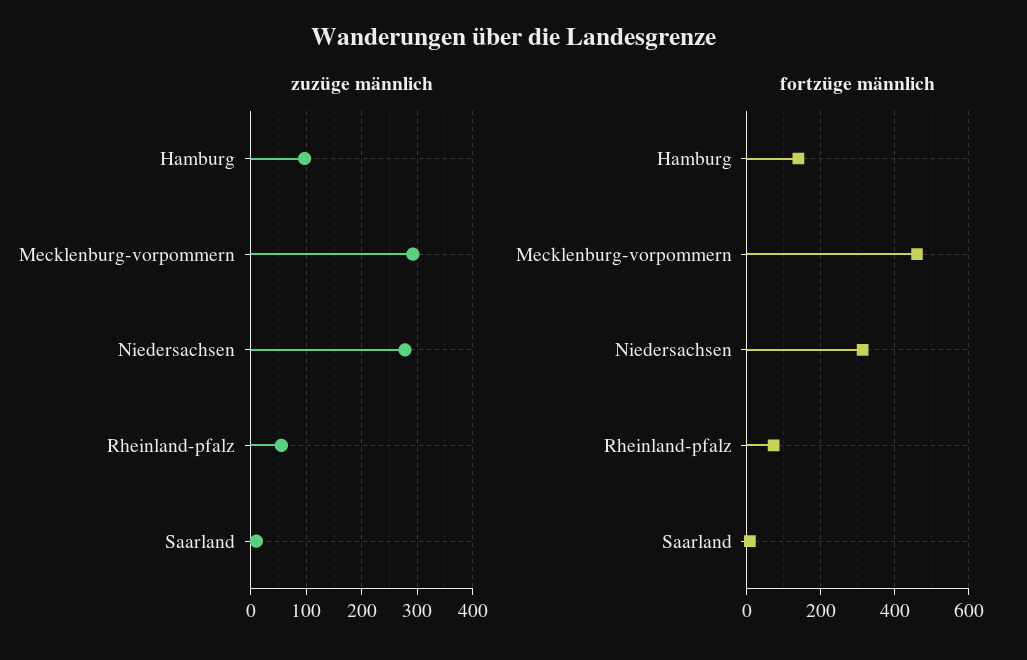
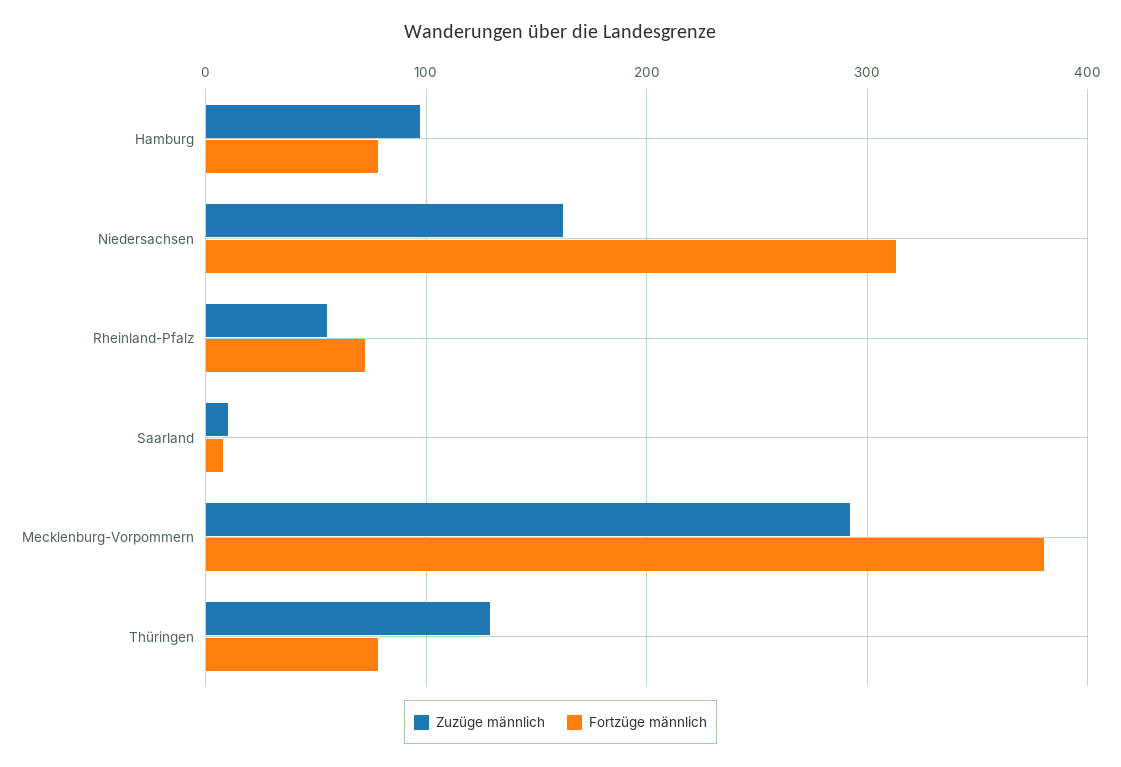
zuzüge männlich, Niedersachsen: 280 -> 160
fortzüge männlich, Hamburg: 140 -> 80
fortzüge männlich, Mecklenburg-vorpommern: 460 -> 380
zuzüge männlich, Thüringen: none -> 130
fortzüge männlich, Thüringen: none -> 80

